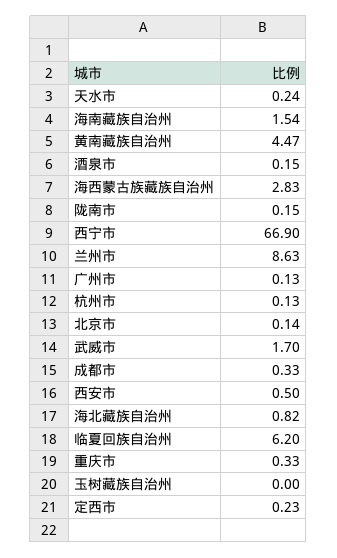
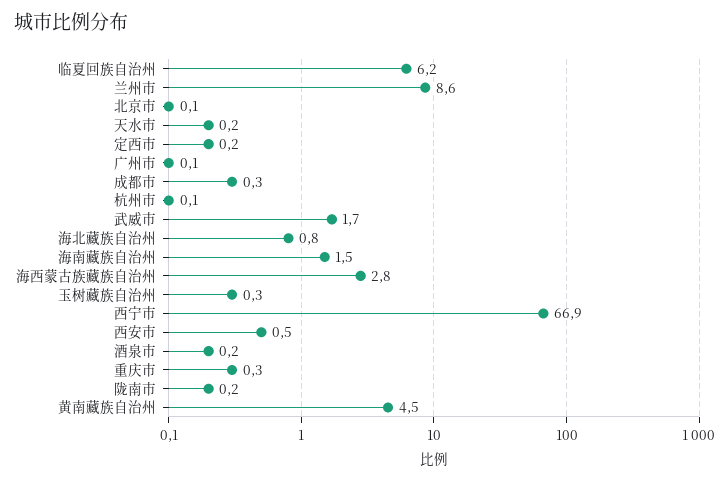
玉树藏族自治州: 0 -> 0.3

